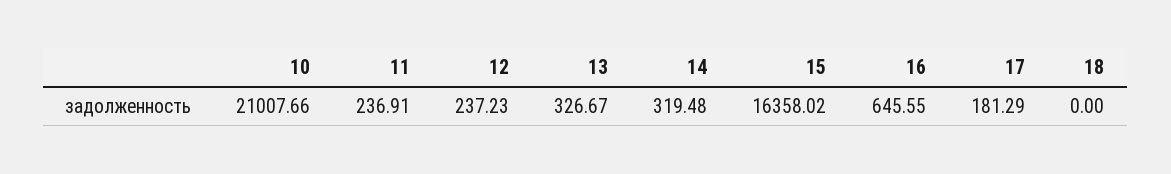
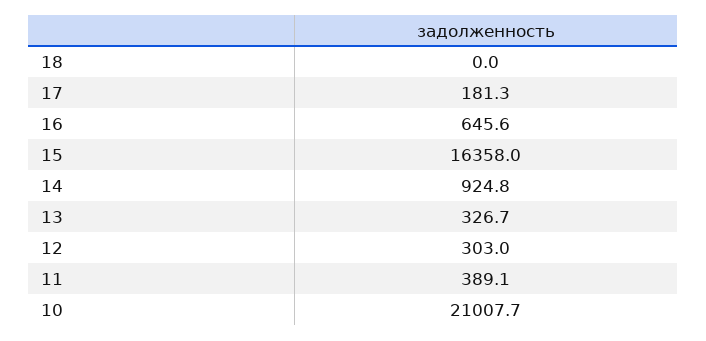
11: 236.91 -> 389.1
12: 237.23 -> 303
14: 319.48 -> 924.8

